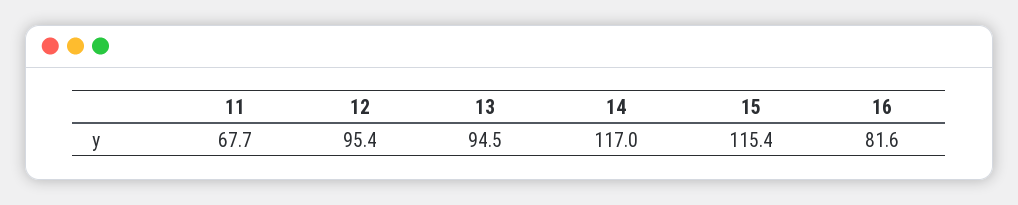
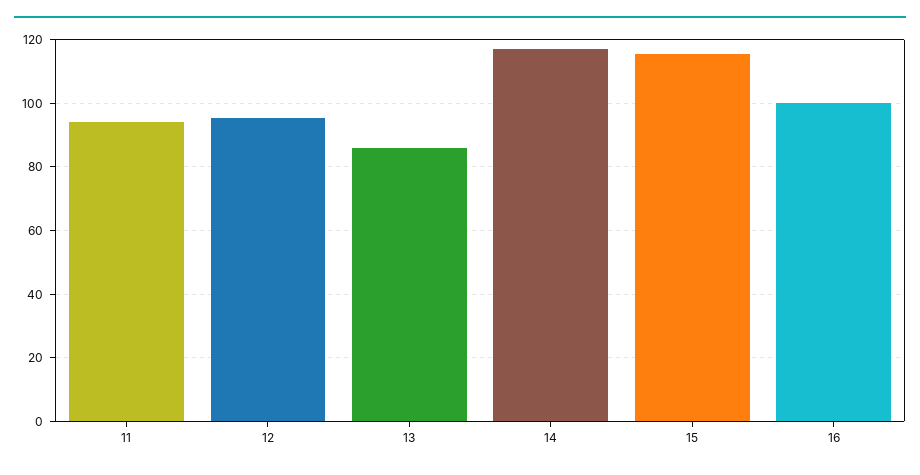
11: 67.7 -> 94
13: 94.5 -> 86
16: 81.6 -> 100

